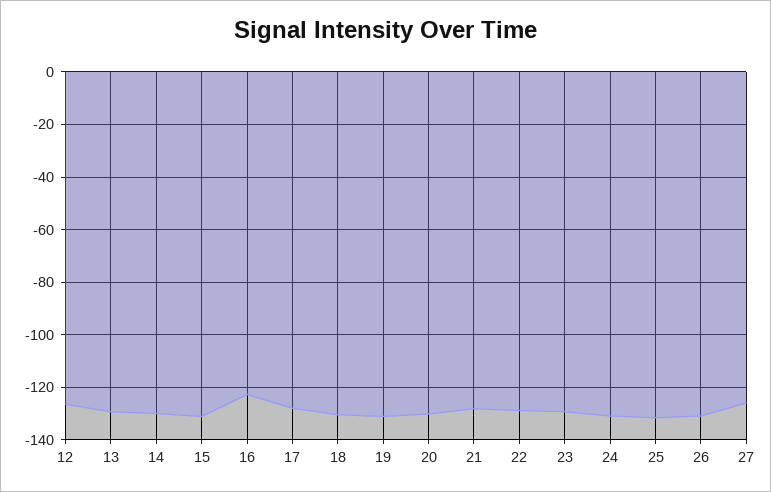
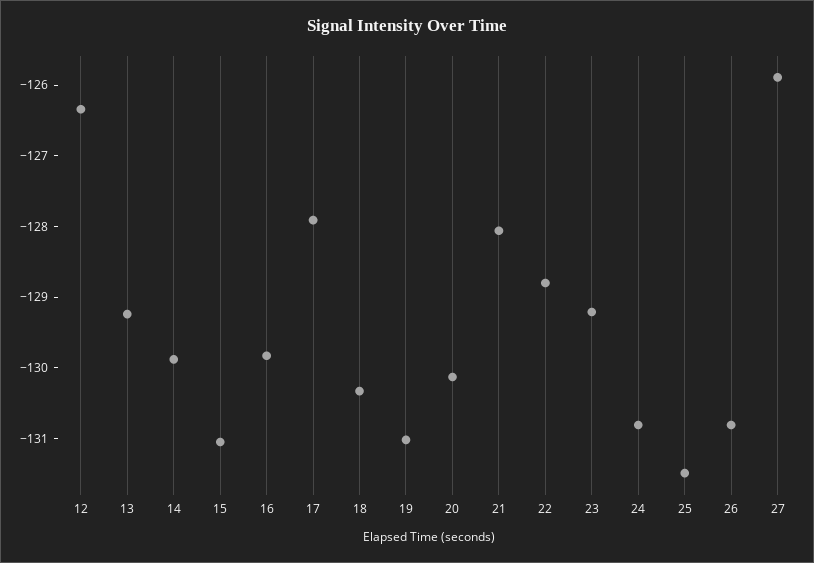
16: -122.5 -> -129.8

